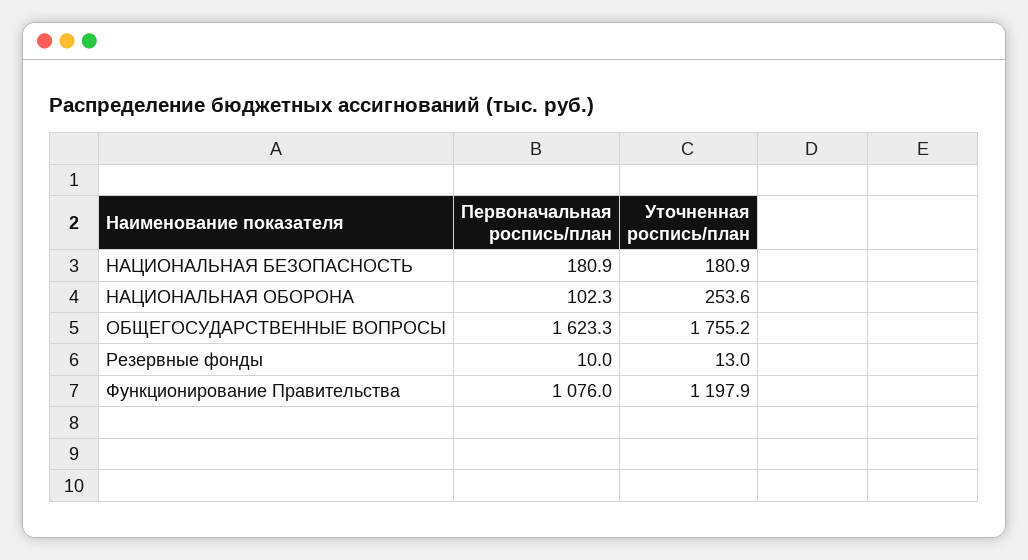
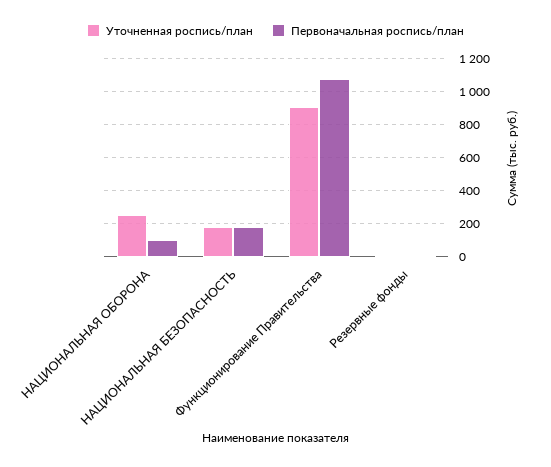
Первоначальная роспись/план, ОБЩЕГОСУДАРСТВЕННЫЕ ВОПРОСЫ: 1623.3 -> none
Уточненная роспись/план, ОБЩЕГОСУДАРСТВЕННЫЕ ВОПРОСЫ: 1755.2 -> none
Уточненная роспись/план, Функционирование Правительства: 1197.9 -> 900

